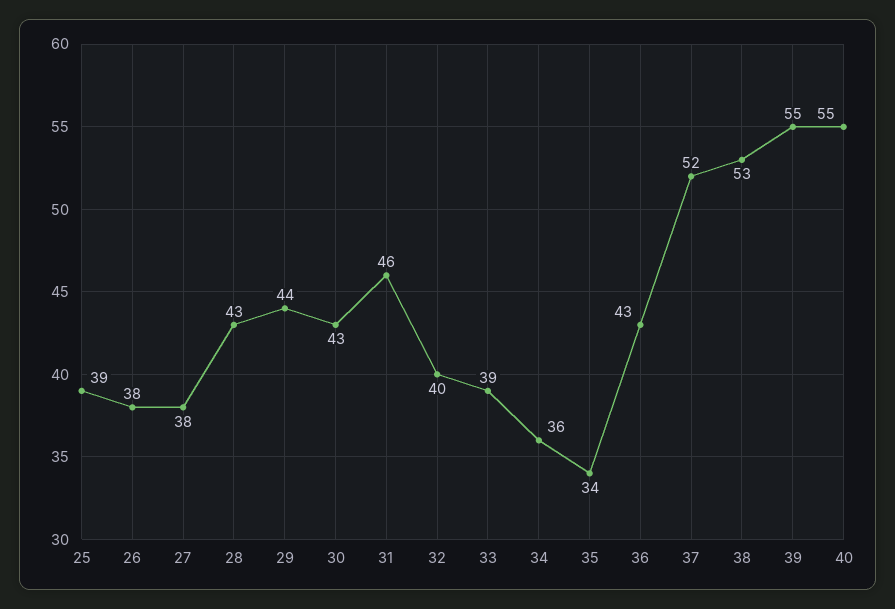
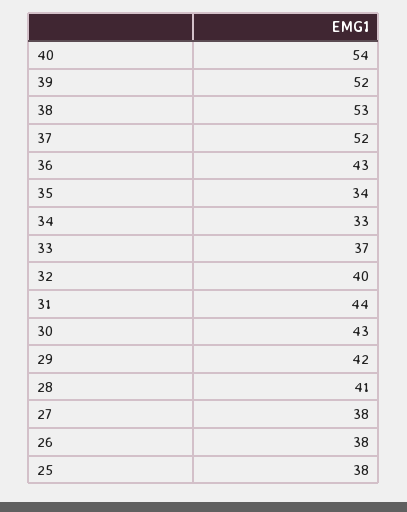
25: 39 -> 38
28: 43 -> 41
29: 44 -> 42
31: 46 -> 44
33: 39 -> 37
34: 36 -> 33
39: 55 -> 52
40: 55 -> 54

